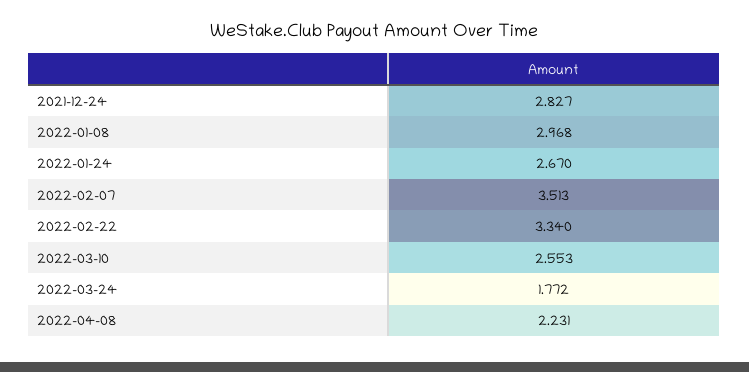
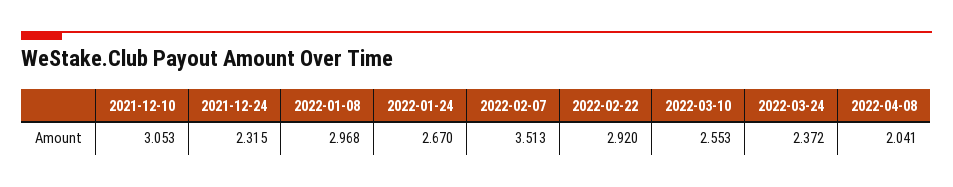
2021-12-24: 2.827 -> 2.315
2022-02-22: 3.34 -> 2.92
2022-03-24: 1.772 -> 2.372
2022-04-08: 2.231 -> 2.041
2021-12-10: none -> 3.053

